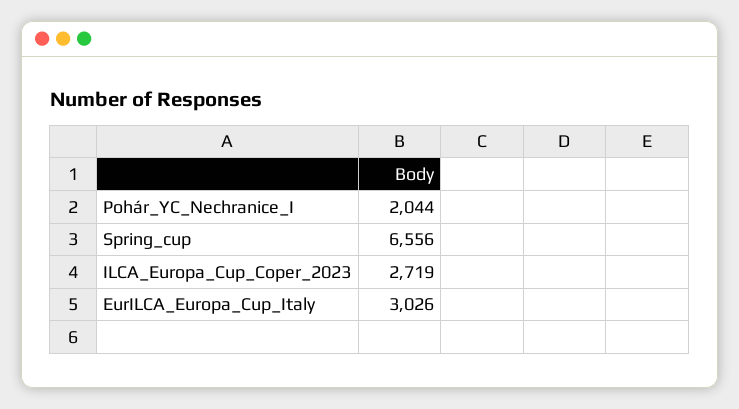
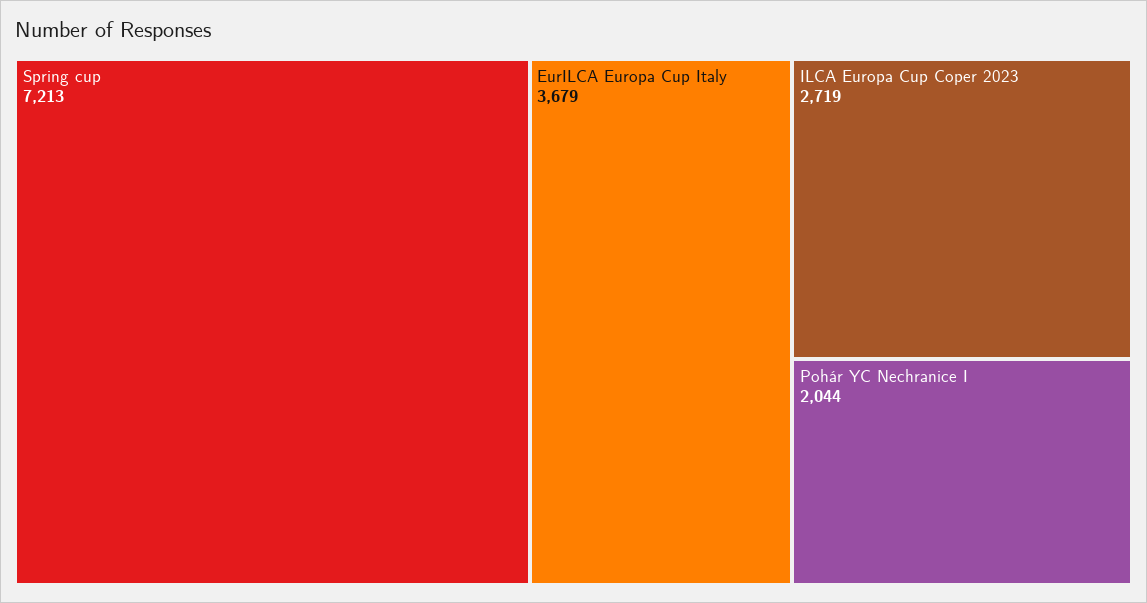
Spring_cup: 6556 -> 7213
EurILCA_Europa_Cup_Italy: 3026 -> 3679

